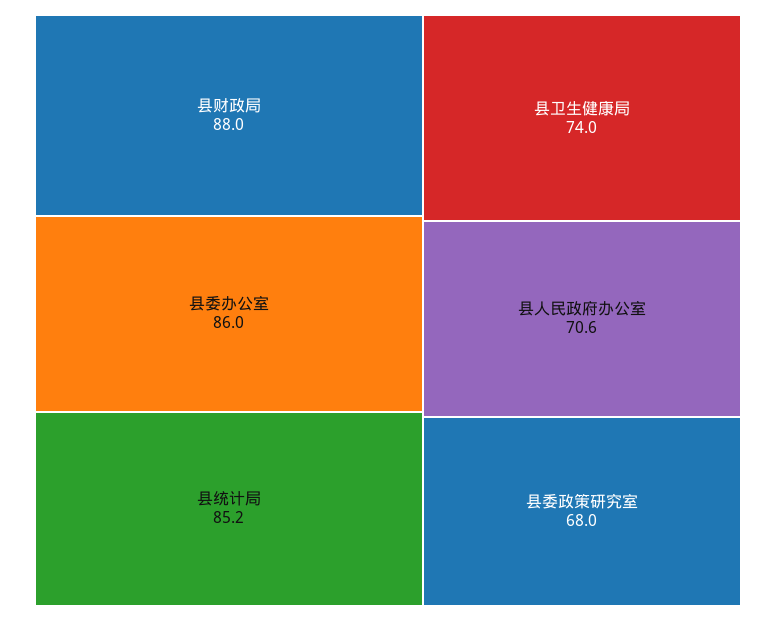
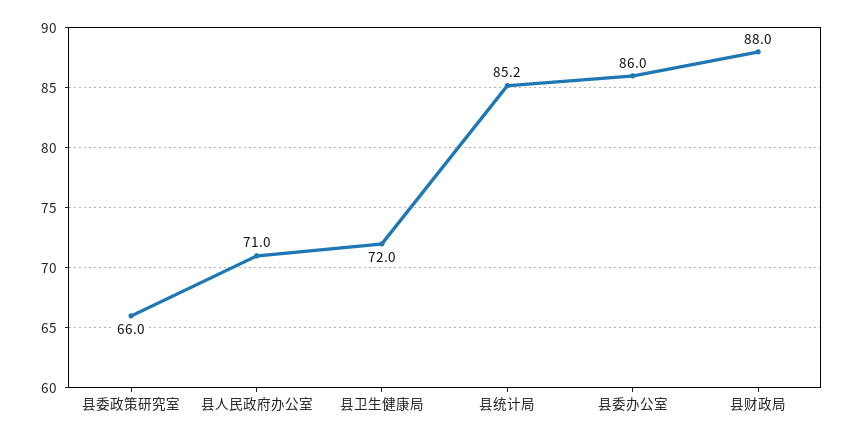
县卫生健康局: 74 -> 72
县人民政府办公室: 70.6 -> 71
县委政策研究室: 68 -> 66

